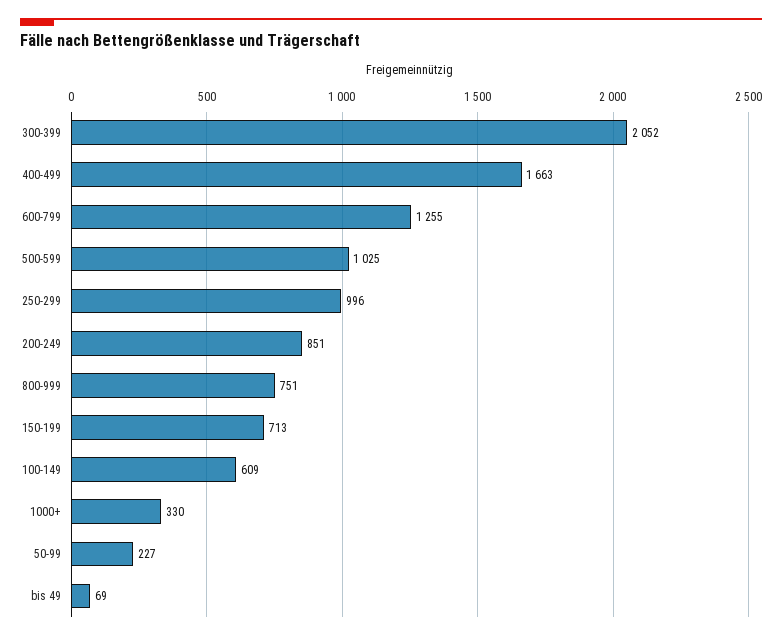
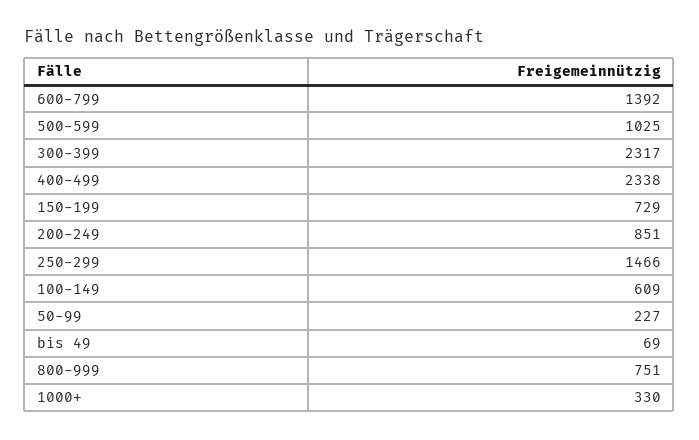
300-399: 2052 -> 2317
400-499: 1663 -> 2338
600-799: 1255 -> 1392
250-299: 996 -> 1466
150-199: 713 -> 729

